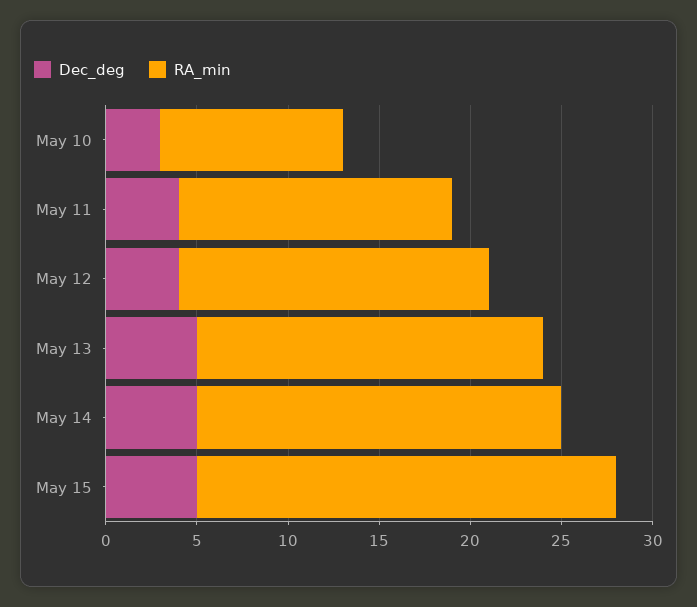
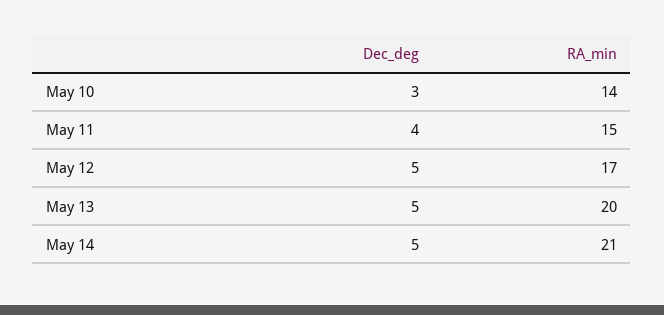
RA_min, May 10: 10 -> 14
Dec_deg, May 12: 4 -> 5
RA_min, May 13: 19 -> 20
RA_min, May 14: 20 -> 21
Dec_deg, May 15: 5 -> none
RA_min, May 15: 23 -> none

